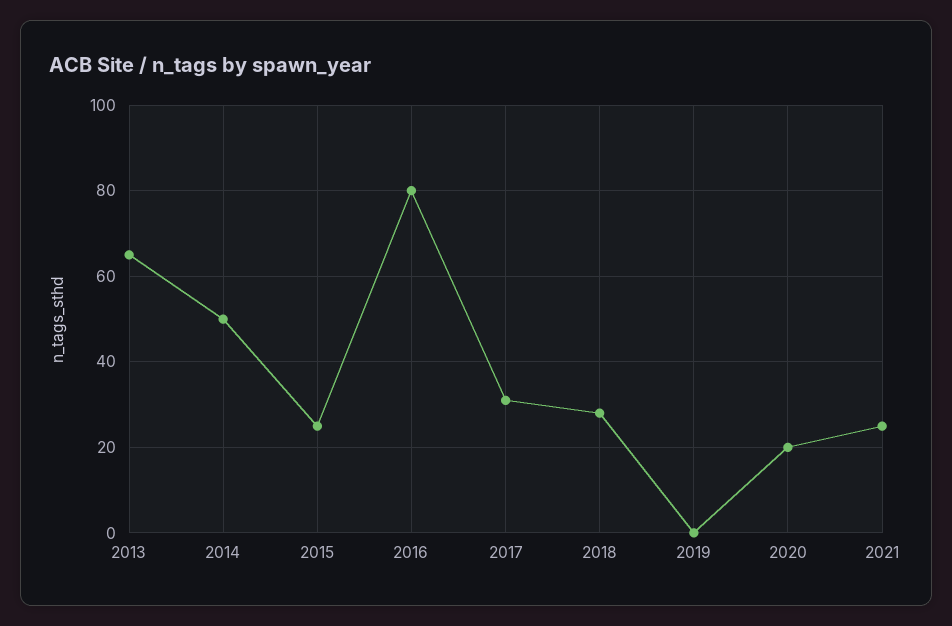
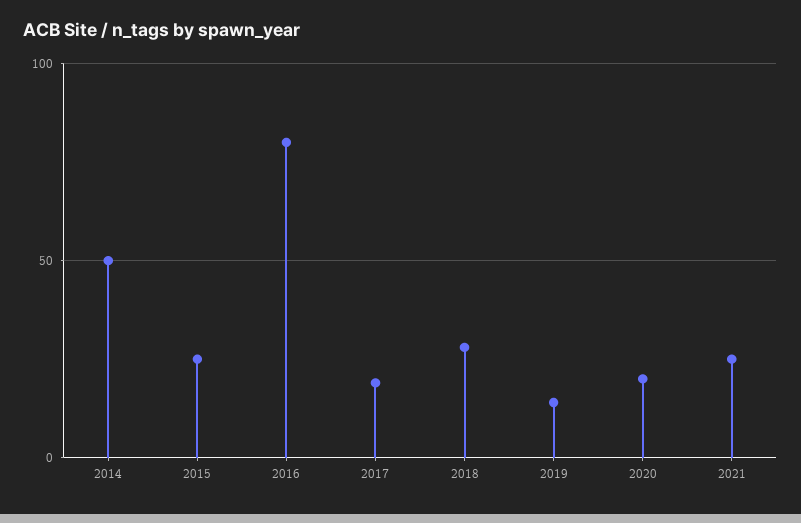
2013: 65 -> none
2017: 30 -> 20
2019: 0 -> 15

